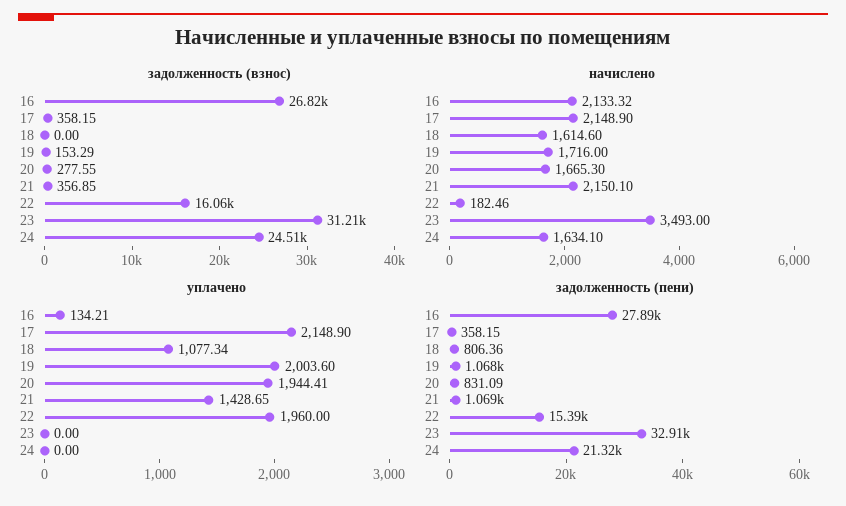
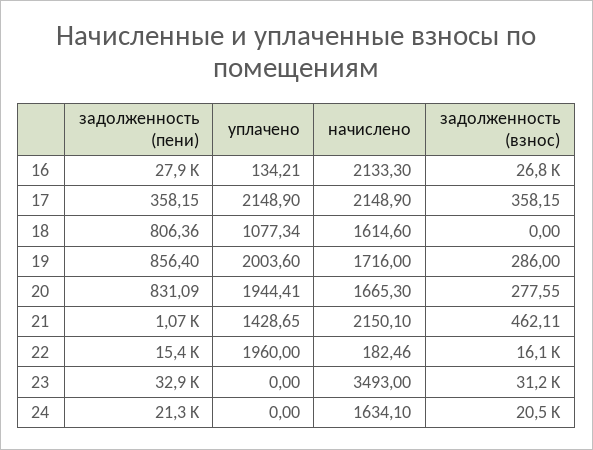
задолженность (взнос), 19: 153.29 -> 286
задолженность (взнос), 21: 356.85 -> 462.11
задолженность (взнос), 24: 24510 -> 20500
начислено, 16: 2133.32 -> 2133.3
задолженность (пени), 19: 1068 -> 856.4

